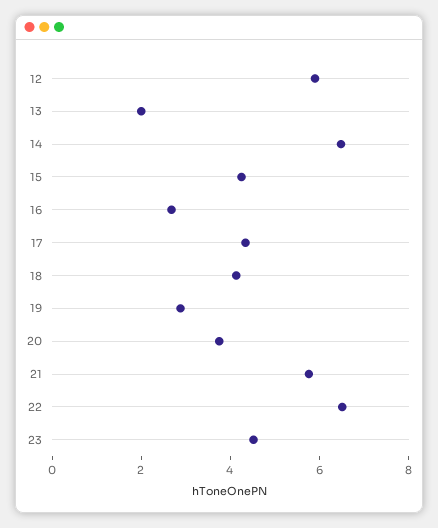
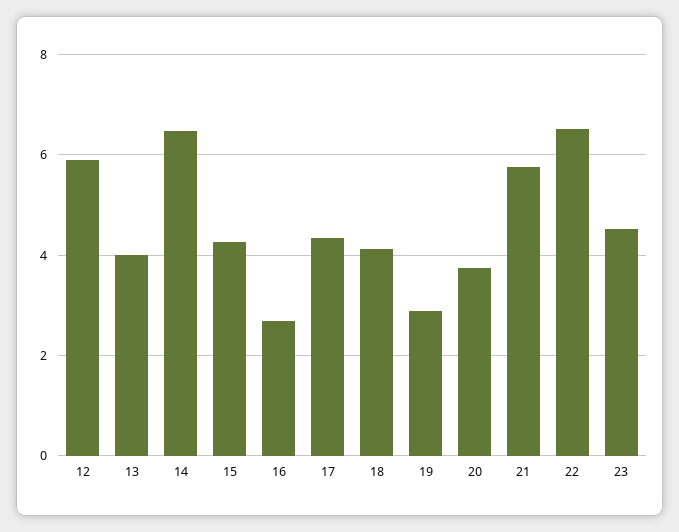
13: 2 -> 4

